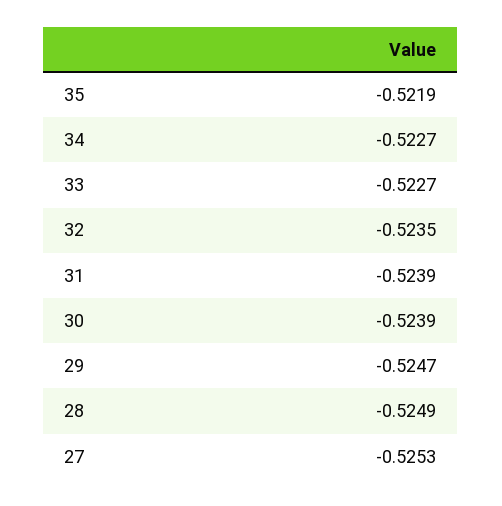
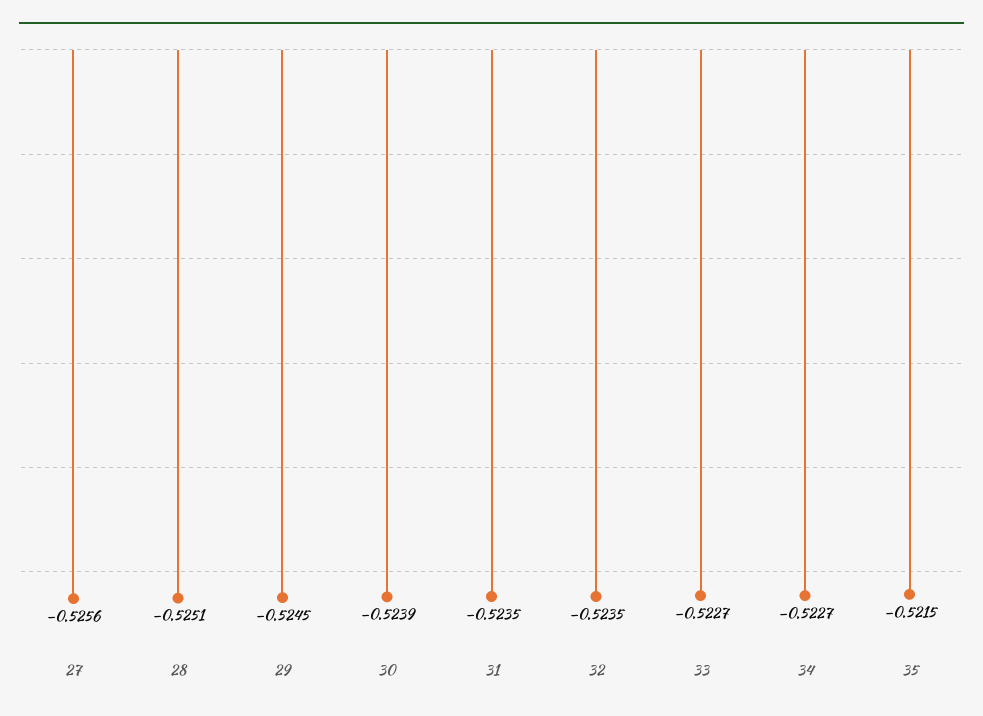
35: -0.5219 -> -0.5215
31: -0.5239 -> -0.5235
29: -0.5247 -> -0.5245
28: -0.5249 -> -0.5251
27: -0.5253 -> -0.5256

